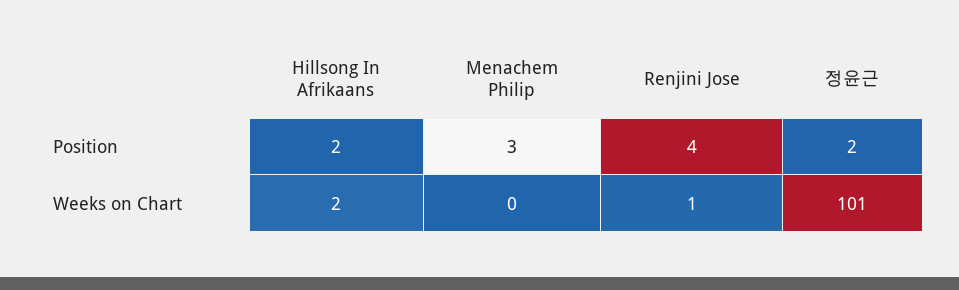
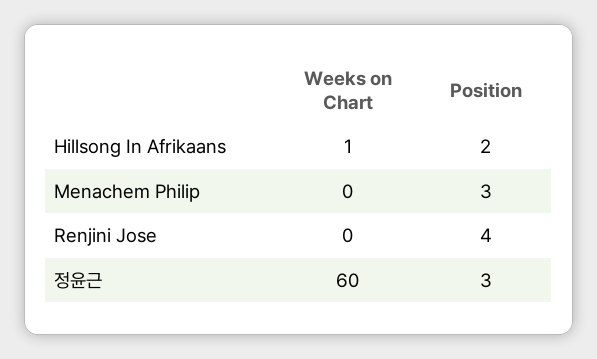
정윤근, Position: 2 -> 3
Hillsong In Afrikaans, Weeks on Chart: 2 -> 1
Renjini Jose, Weeks on Chart: 1 -> 0
정윤근, Weeks on Chart: 101 -> 60

